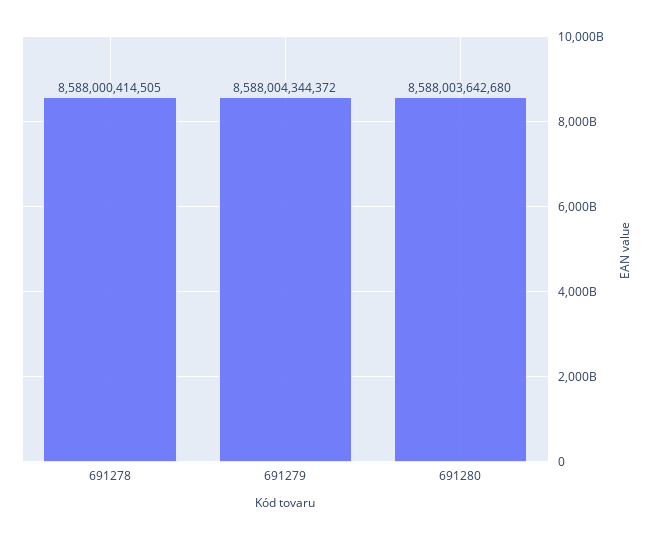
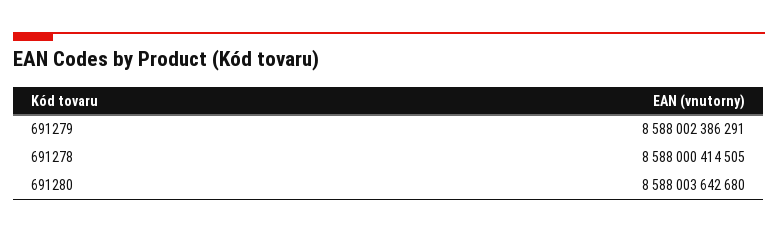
691279: 8588004344372 -> 8588002386291

